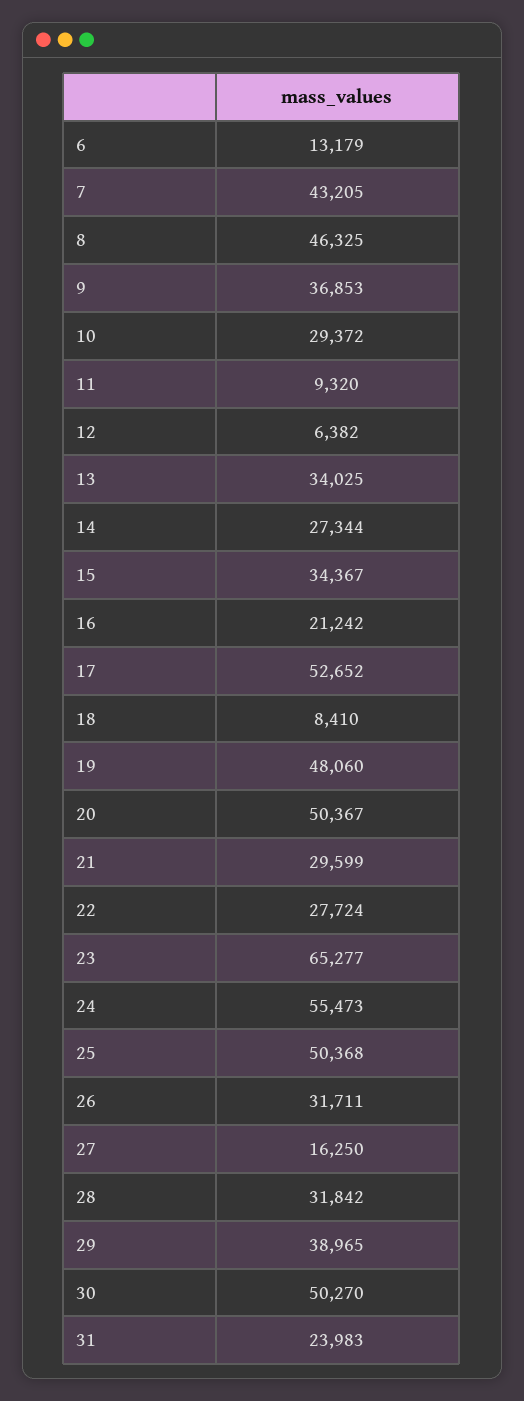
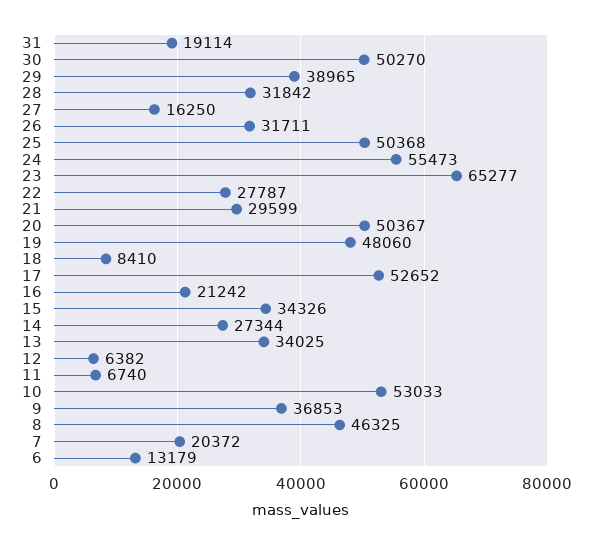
7: 43205 -> 20372
10: 29372 -> 53033
11: 9320 -> 6740
15: 34367 -> 34326
22: 27724 -> 27787
31: 23983 -> 19114

